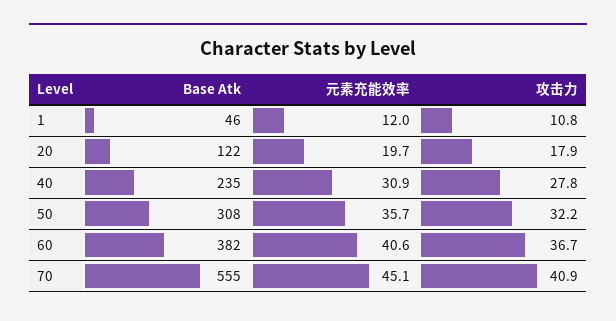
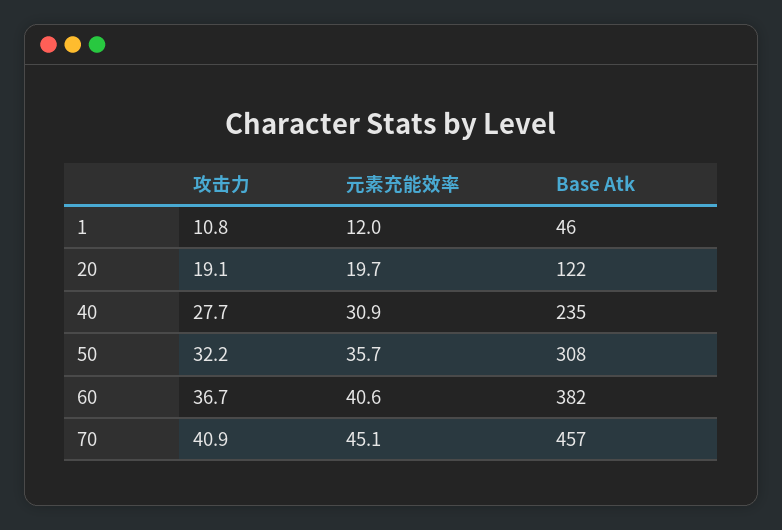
攻击力, 20: 17.9 -> 19.1
攻击力, 40: 27.8 -> 27.7
Base Atk, 70: 555 -> 457

